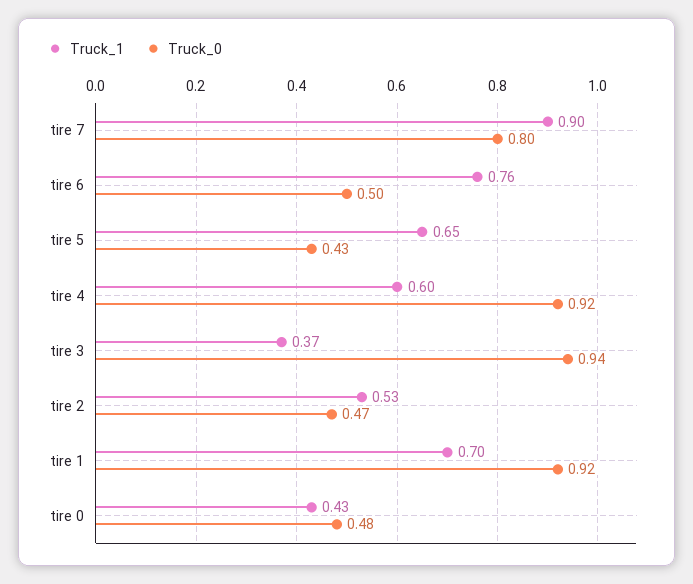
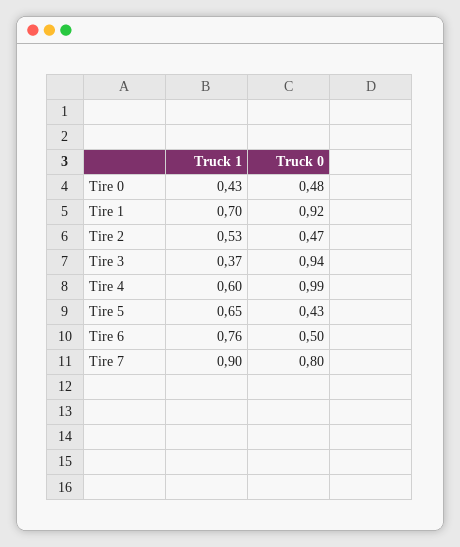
Truck_0, tire 4: 0.92 -> 0.99

